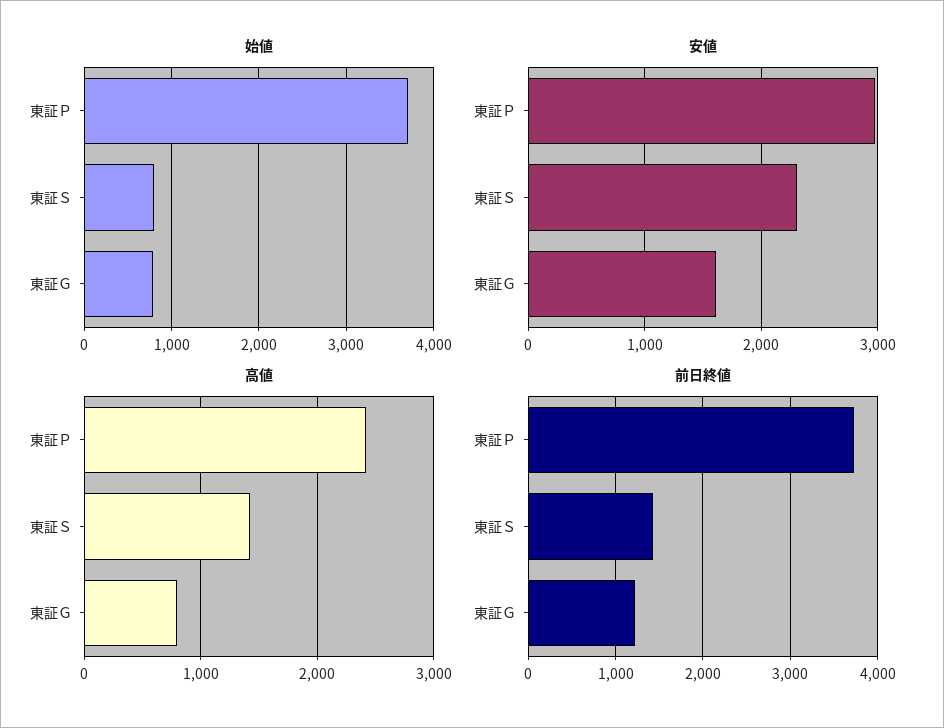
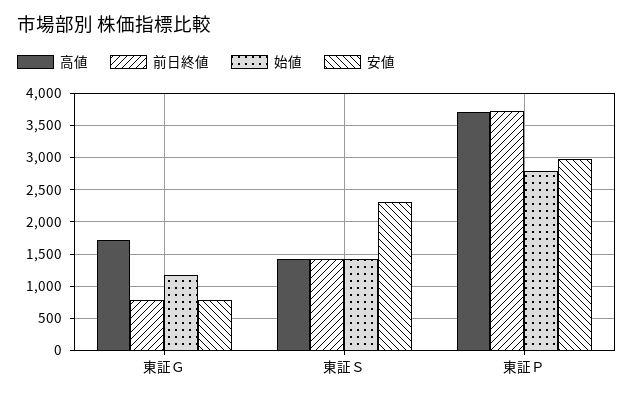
始値, 東証Ｐ: 3700 -> 2800
始値, 東証Ｓ: 800 -> 1400
始値, 東証Ｇ: 800 -> 1200
安値, 東証Ｇ: 1600 -> 800
高値, 東証Ｐ: 2400 -> 3700
高値, 東証Ｇ: 800 -> 1700
前日終値, 東証Ｇ: 1200 -> 800

